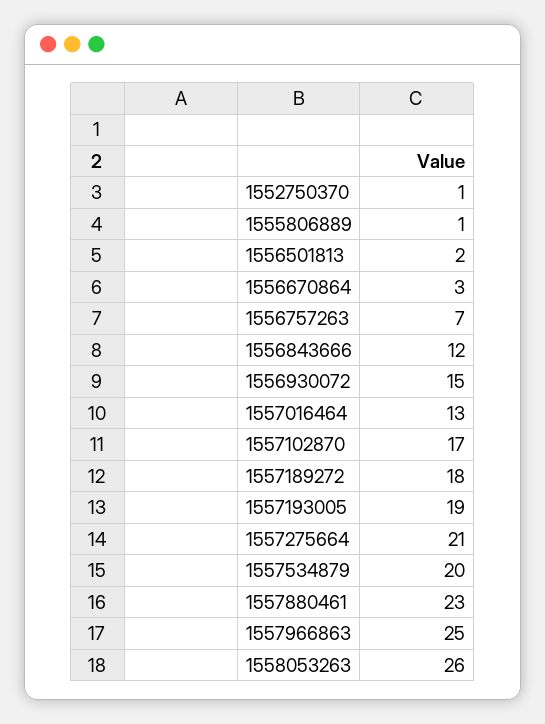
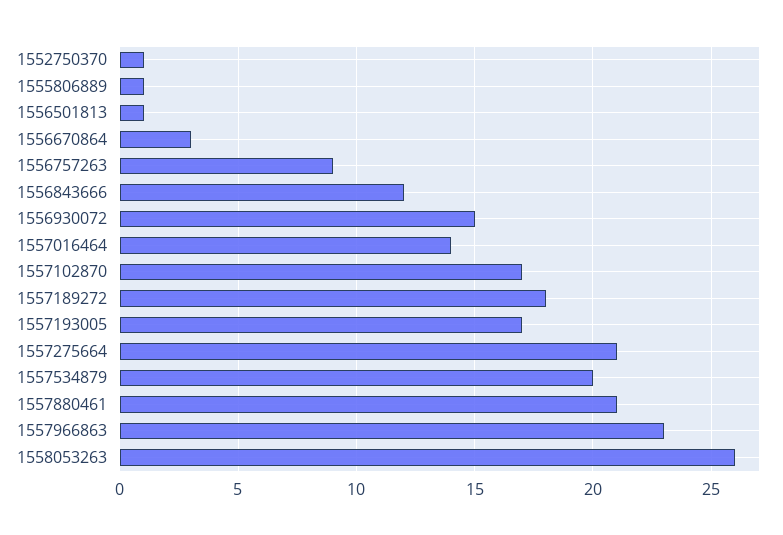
1556501813: 2 -> 1
1556757263: 7 -> 9
1557016464: 13 -> 14
1557193005: 19 -> 17
1557880461: 23 -> 21
1557966863: 25 -> 23

